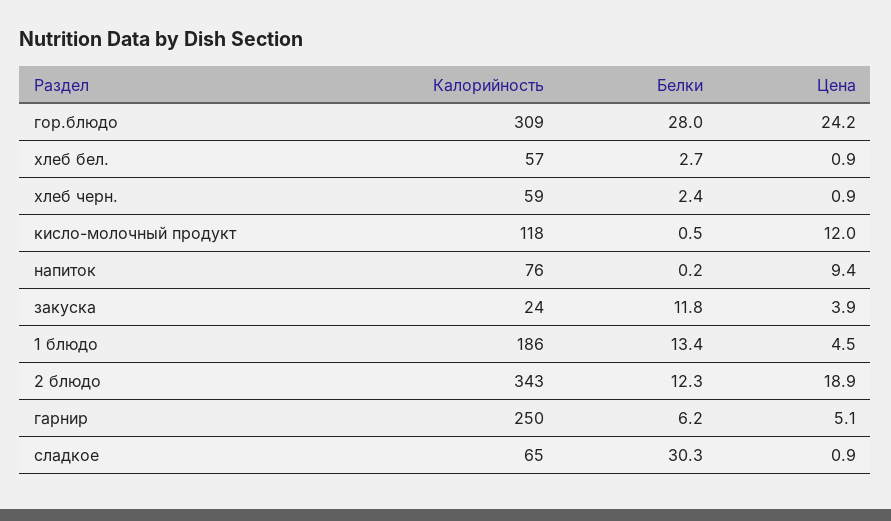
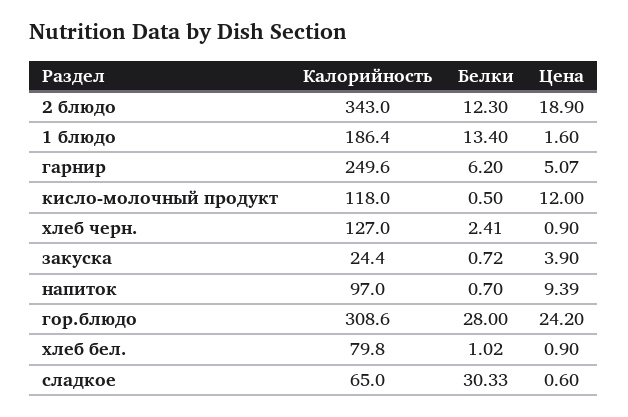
Калорийность, хлеб бел.: 57 -> 79.8
Белки, хлеб бел.: 2.7 -> 1.02
Калорийность, хлеб черн.: 59 -> 127
Калорийность, напиток: 76 -> 97
Белки, напиток: 0.2 -> 0.7
Белки, закуска: 11.8 -> 0.72
Цена, 1 блюдо: 4.5 -> 1.6
Цена, сладкое: 0.9 -> 0.6

